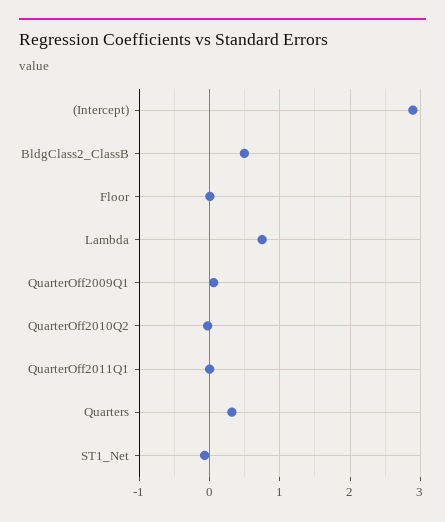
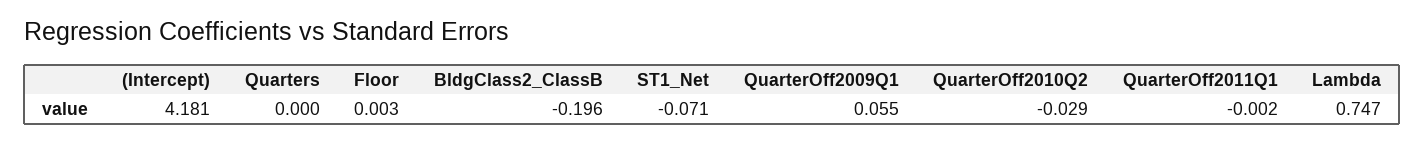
(Intercept): 2.9 -> 4.181
BldgClass2_ClassB: 0.5 -> -0.196
Quarters: 0.3 -> 0

